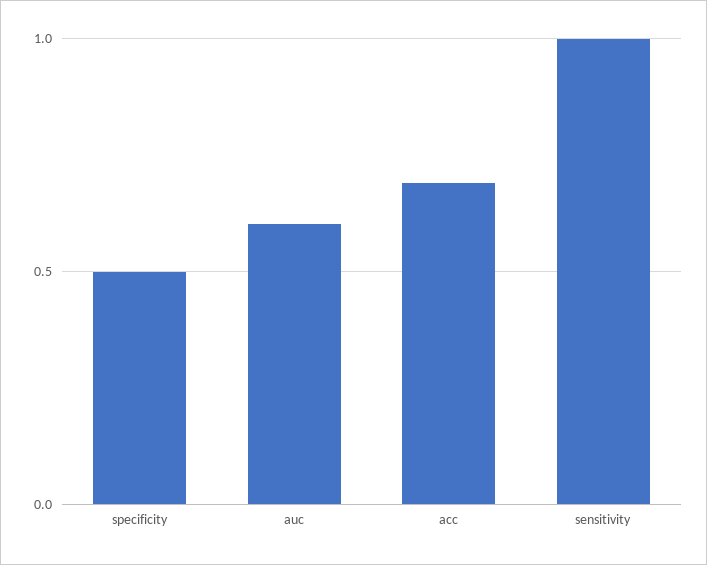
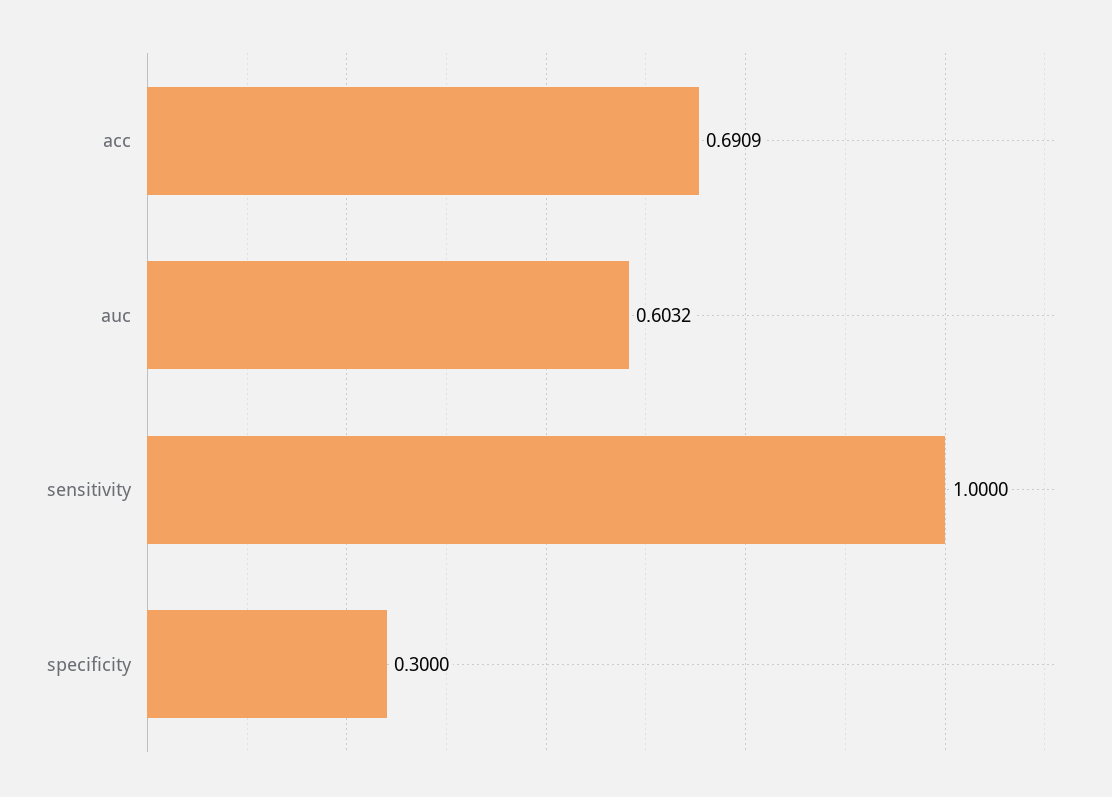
specificity: 0.5 -> 0.3

